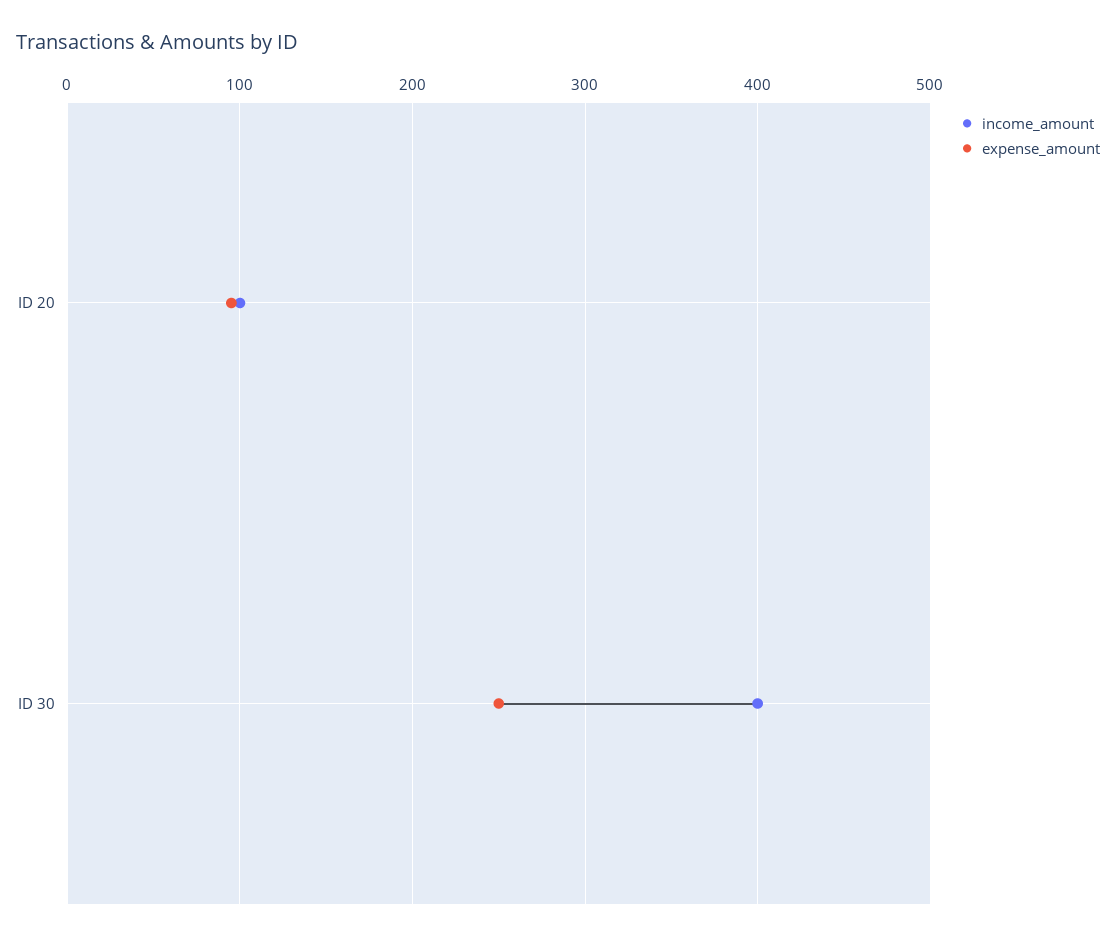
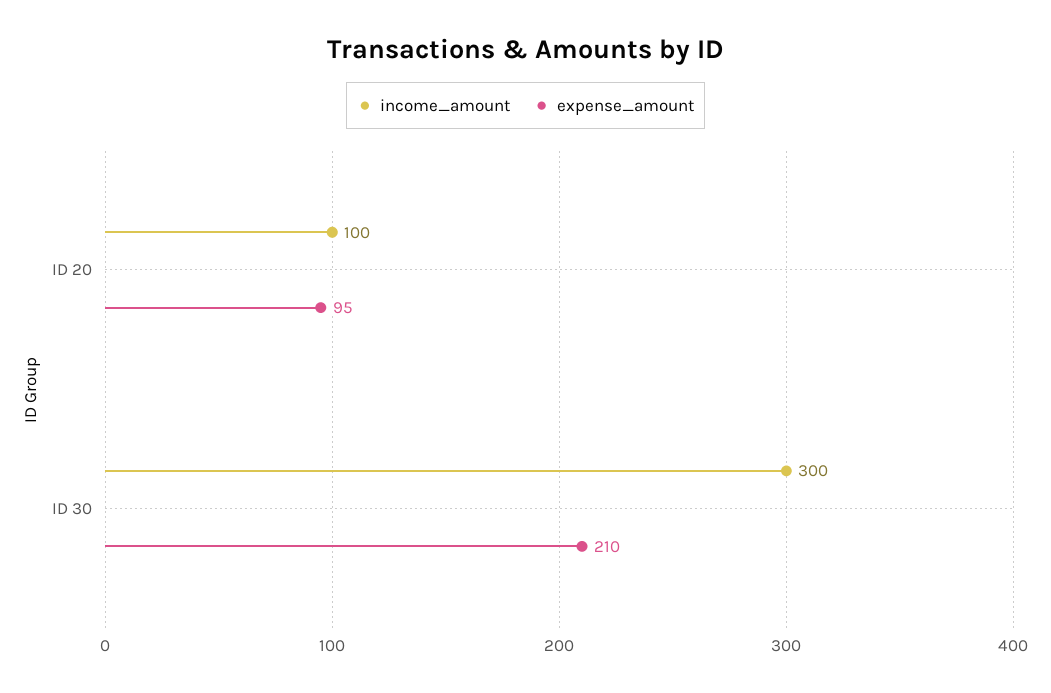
income_amount, ID 30: 400 -> 300
expense_amount, ID 30: 250 -> 210

